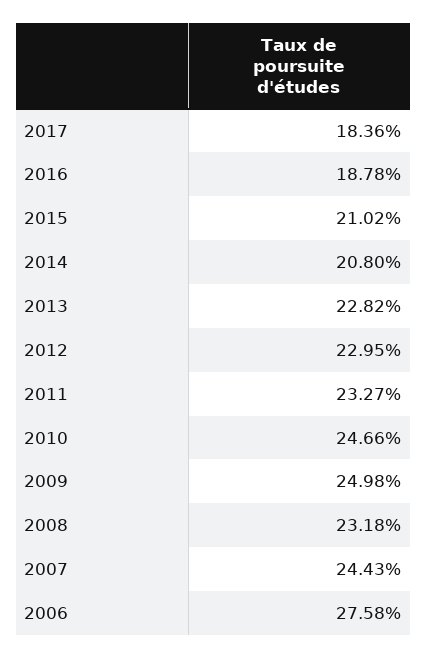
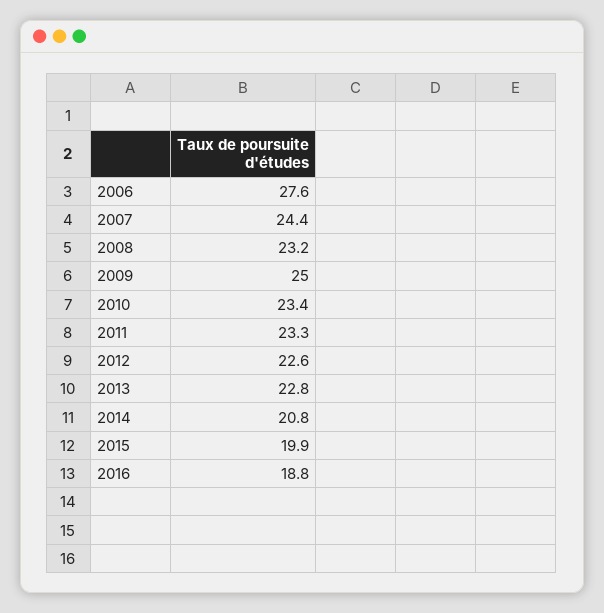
2017: 18.36 -> none
2015: 21.02 -> 19.9
2012: 22.95 -> 22.6
2010: 24.66 -> 23.4

